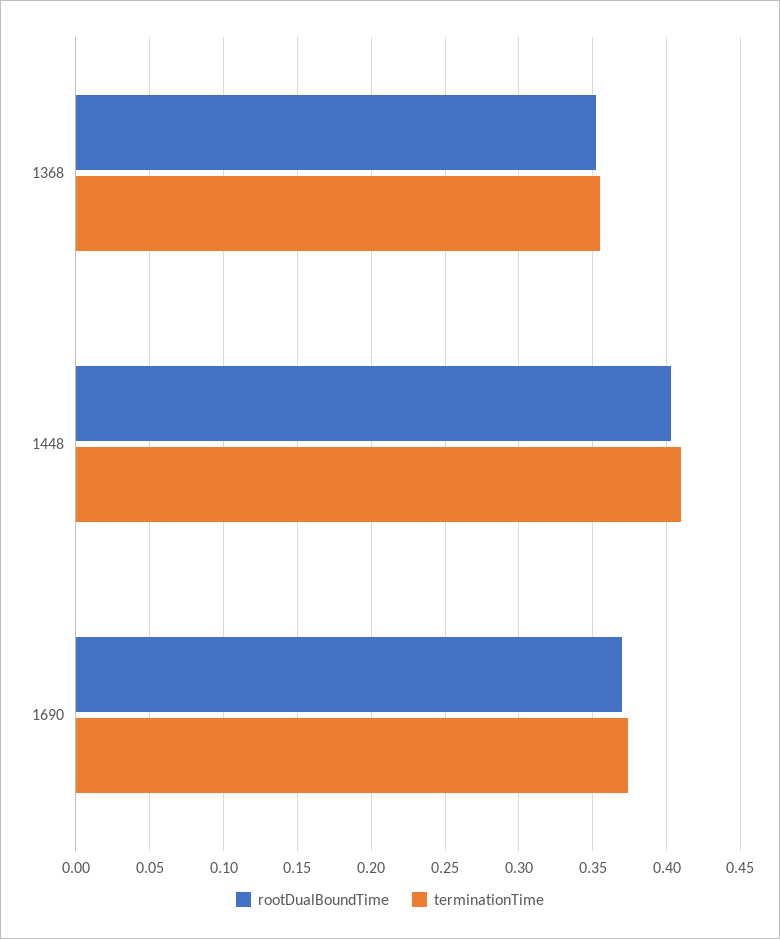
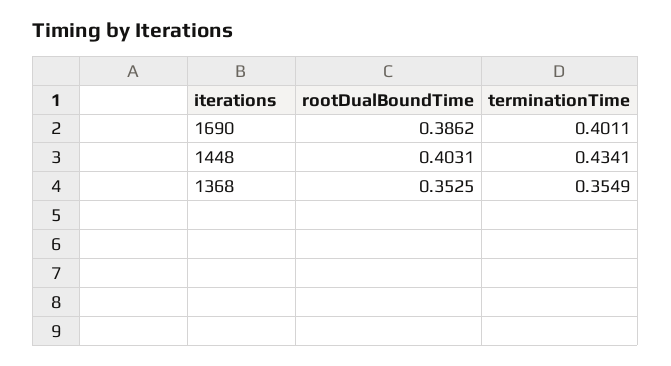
terminationTime, 1448: 0.41 -> 0.4341
rootDualBoundTime, 1690: 0.37 -> 0.3862
terminationTime, 1690: 0.375 -> 0.4011

